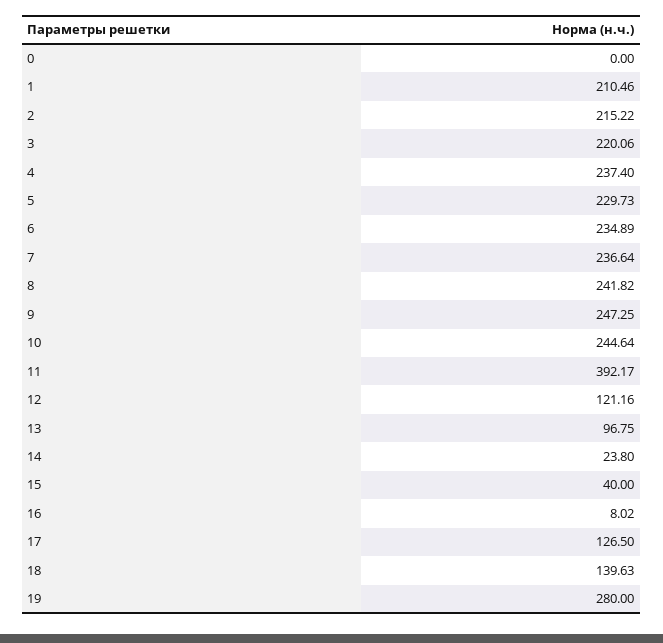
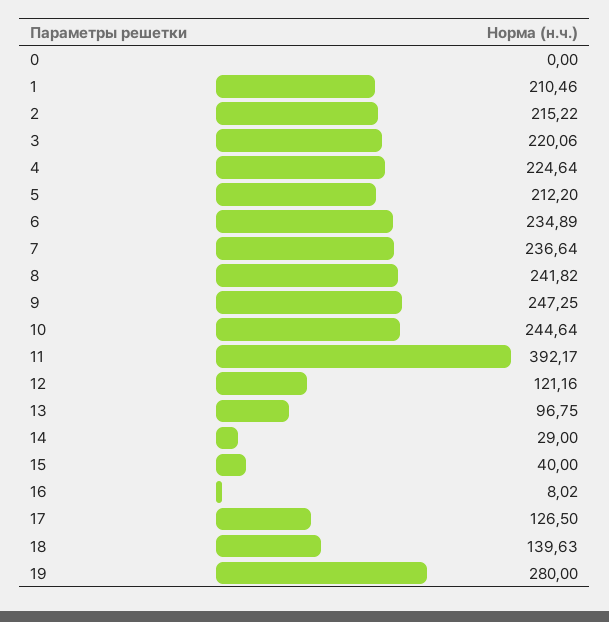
4: 237.4 -> 224.64
5: 229.73 -> 212.2
14: 23.8 -> 29

